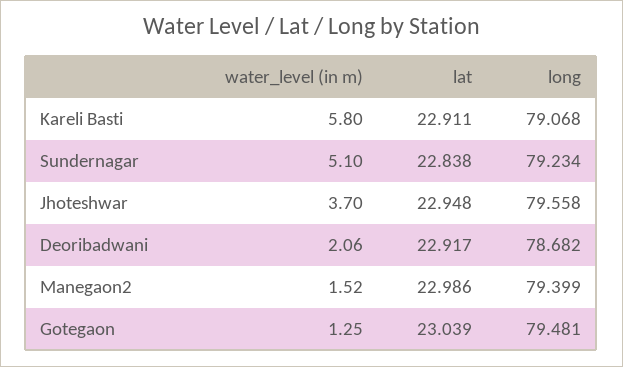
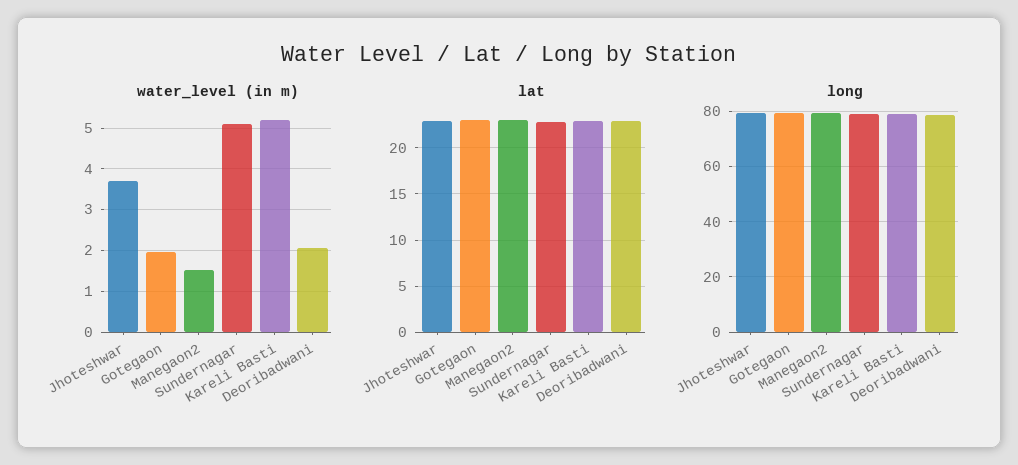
water_level (in m), Kareli Basti: 5.8 -> 5.2
water_level (in m), Gotegaon: 1.25 -> 2

